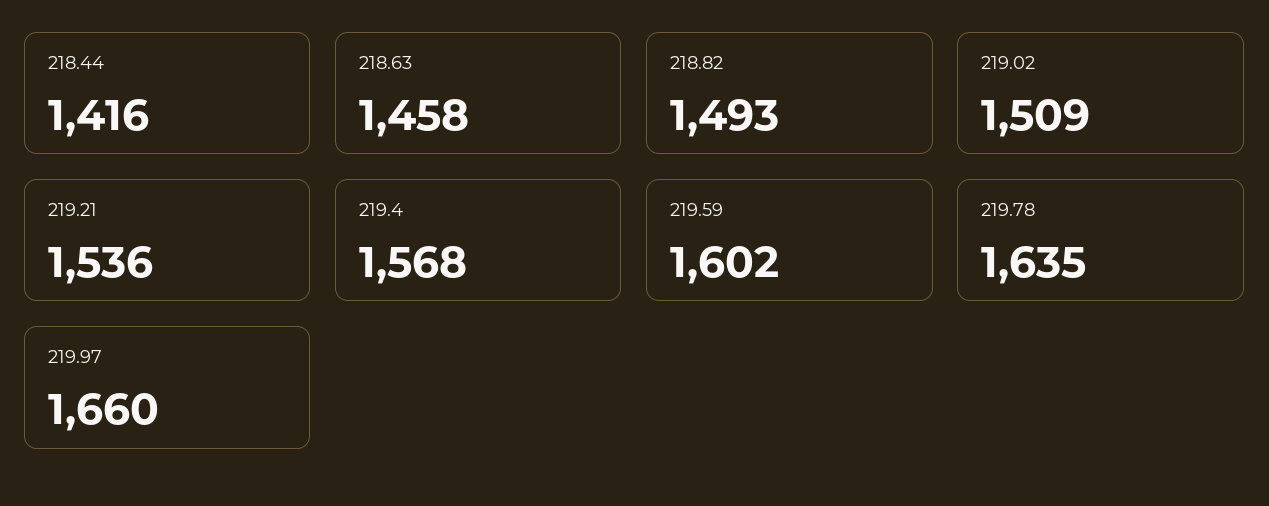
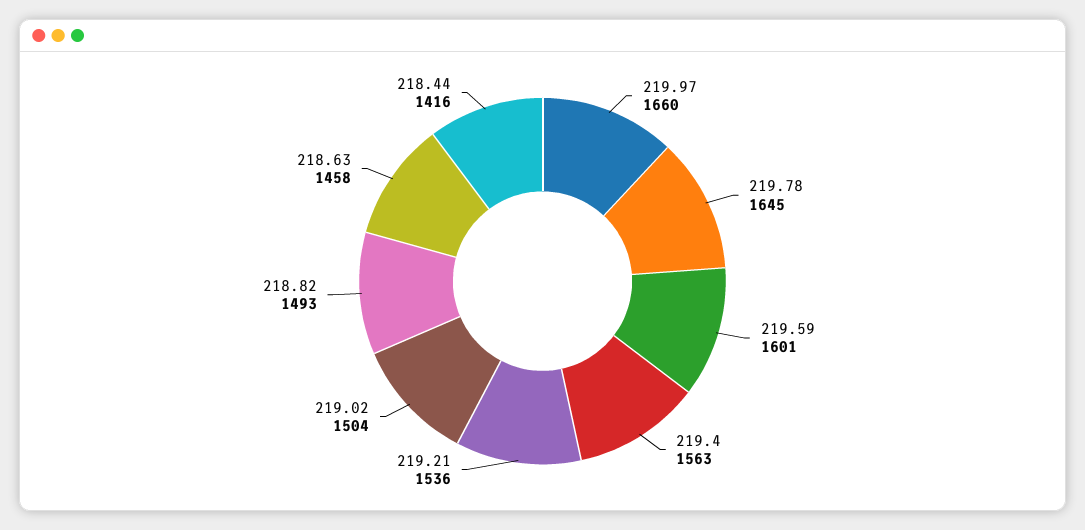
219.02: 1509 -> 1504
219.4: 1568 -> 1563
219.59: 1602 -> 1601
219.78: 1635 -> 1645

